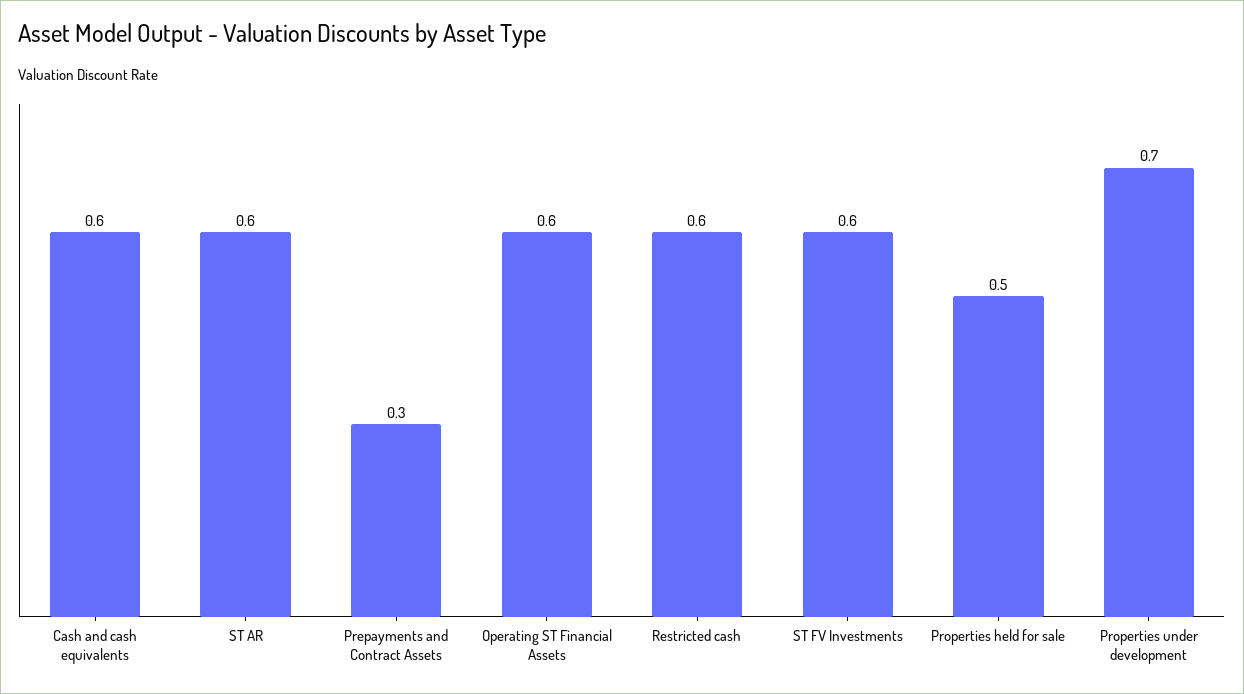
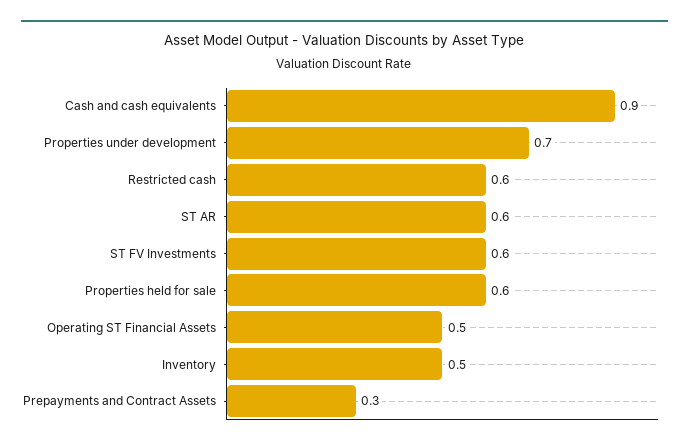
Cash and cash equivalents: 0.6 -> 0.9
Operating ST Financial Assets: 0.6 -> 0.5
Properties held for sale: 0.5 -> 0.6
Inventory: none -> 0.5

